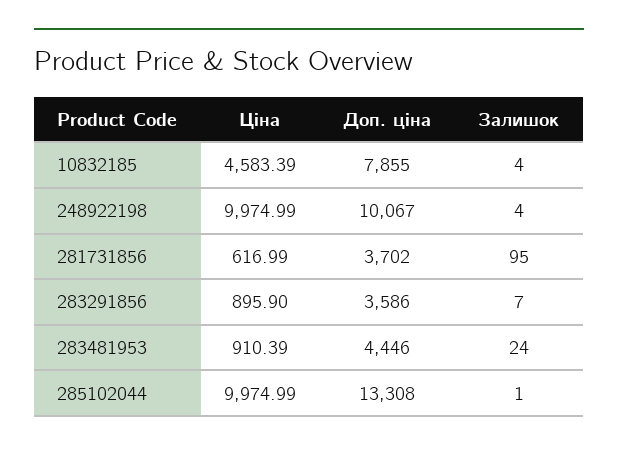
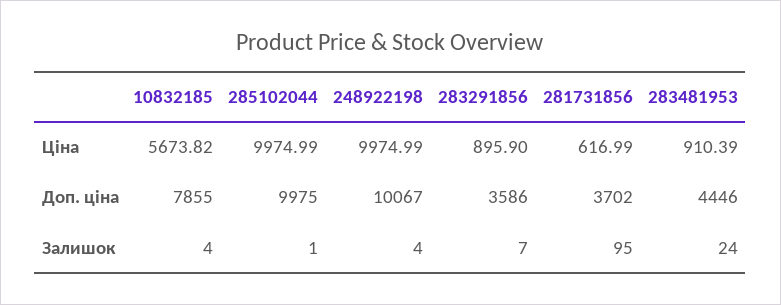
Ціна, 10832185: 4583.39 -> 5673.82
Доп. ціна, 285102044: 13308 -> 9975

